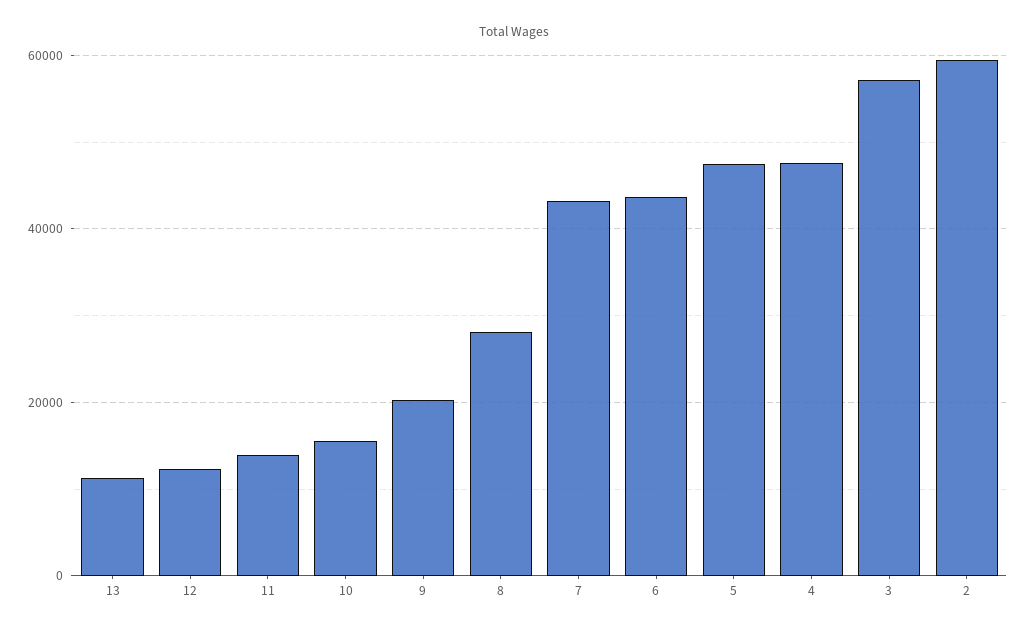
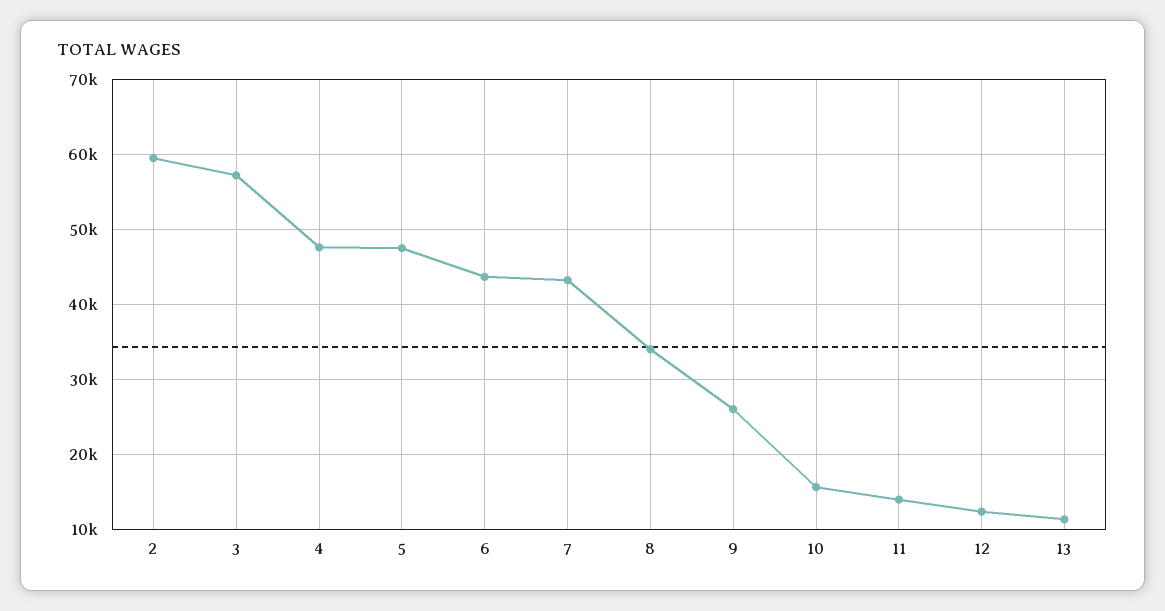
9: 20000 -> 26000
8: 28000 -> 34000

